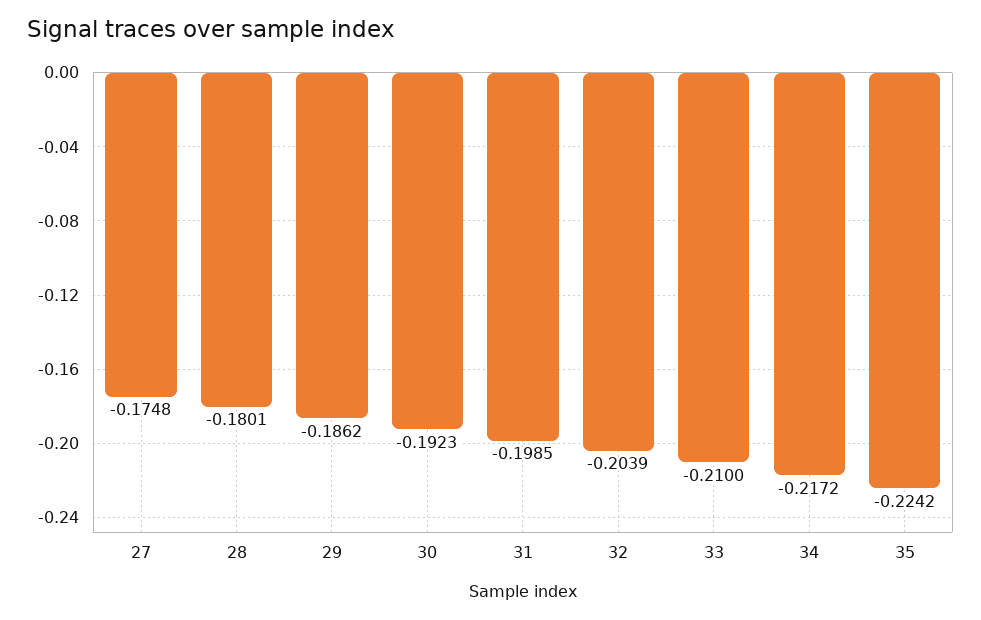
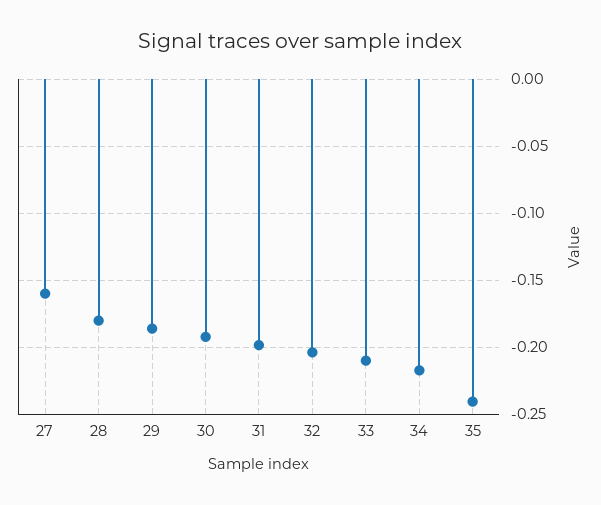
27: -0.1748 -> -0.16
35: -0.2242 -> -0.24

